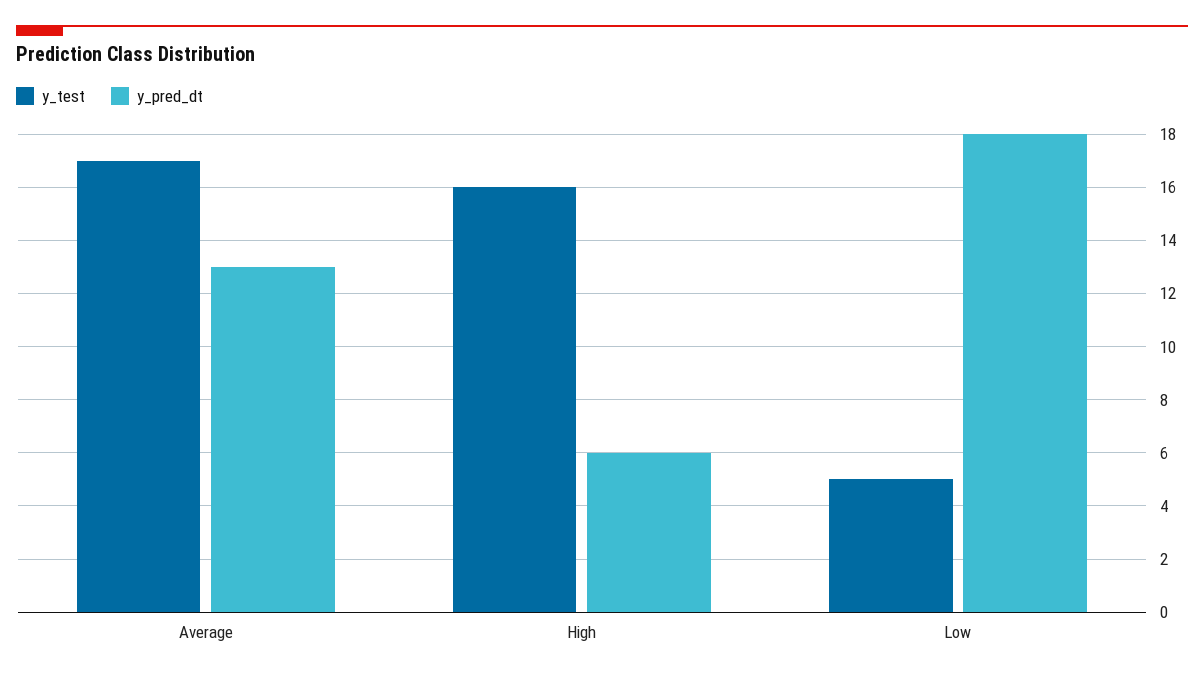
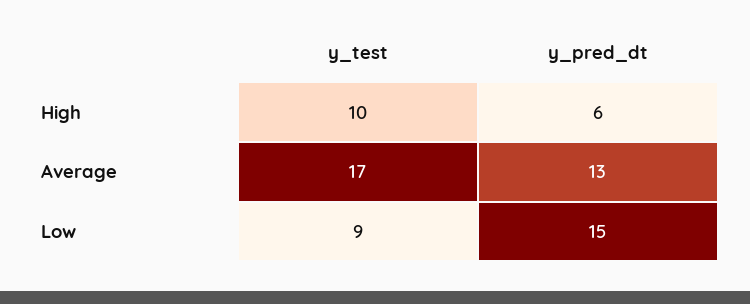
y_test, High: 16 -> 10
y_test, Low: 5 -> 9
y_pred_dt, Low: 18 -> 15

